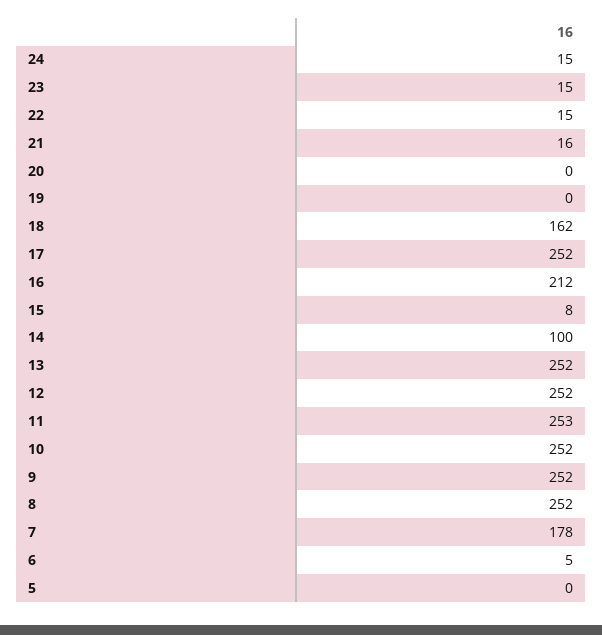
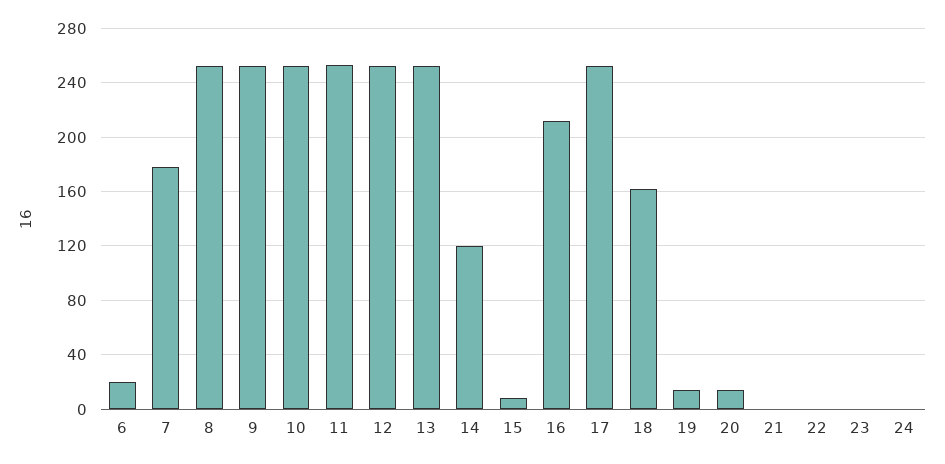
24: 15 -> 0
23: 15 -> 0
22: 15 -> 0
21: 16 -> 0
20: 0 -> 15
19: 0 -> 15
14: 100 -> 120
6: 5 -> 20
5: 0 -> none

